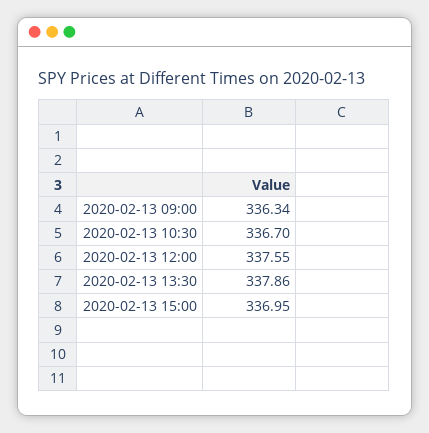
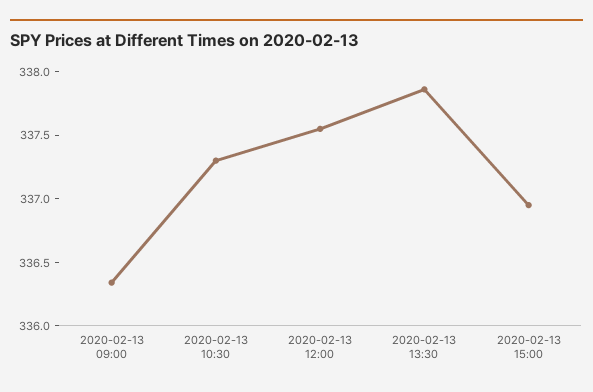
2020-02-13 10:30: 336.7 -> 337.3

